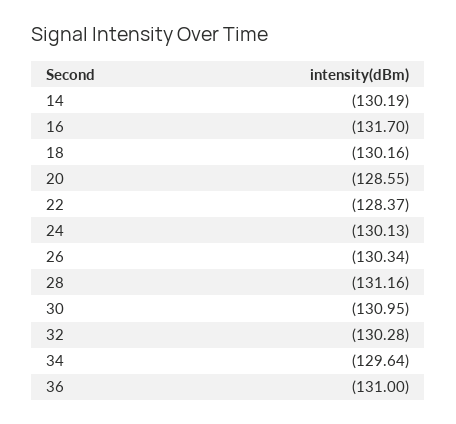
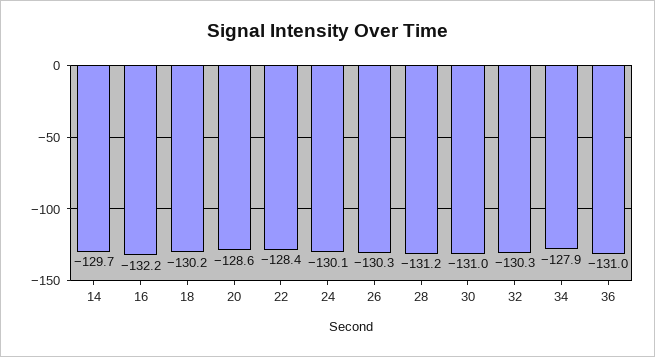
14: -130.19 -> -129.7
16: -131.7 -> -132.2
34: -129.64 -> -127.9

